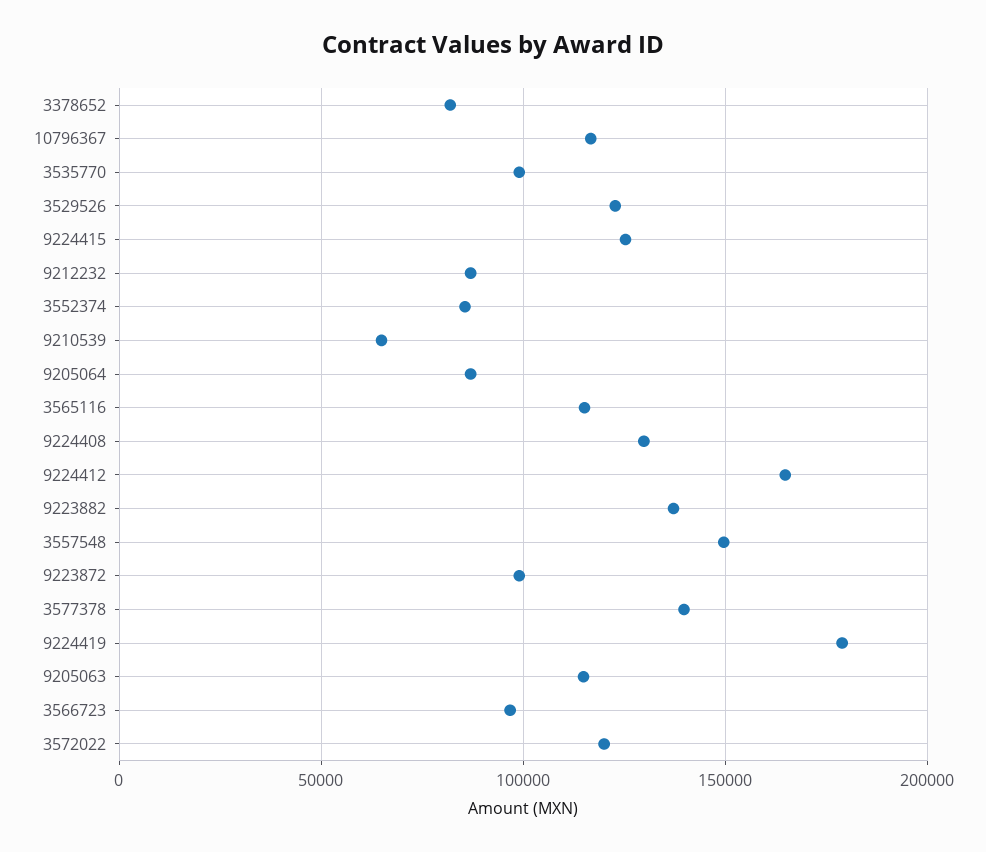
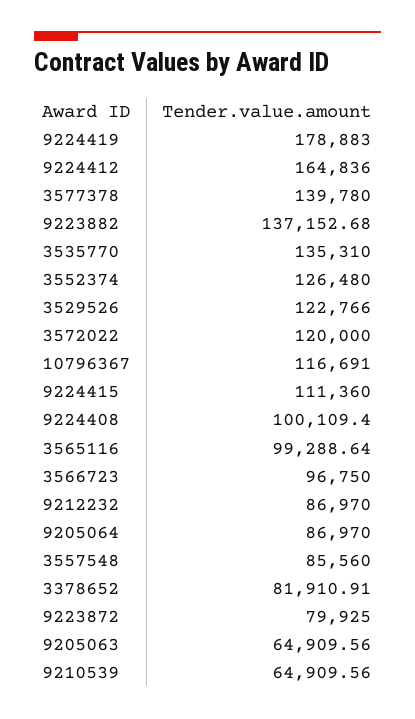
3535770: 100000 -> 135310
9224415: 125000 -> 111360
3552374: 85000 -> 126480
3565116: 115000 -> 99288.64
9224408: 130000 -> 100109.4
3557548: 150000 -> 85560
9223872: 100000 -> 79925
9205063: 115000 -> 64909.56

